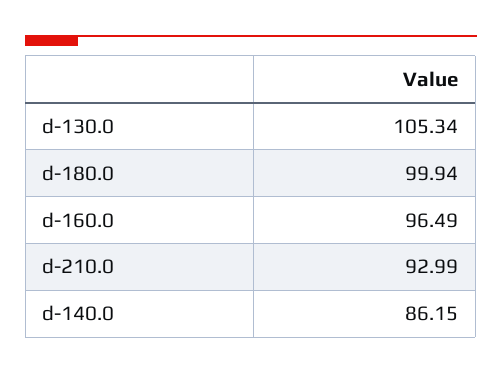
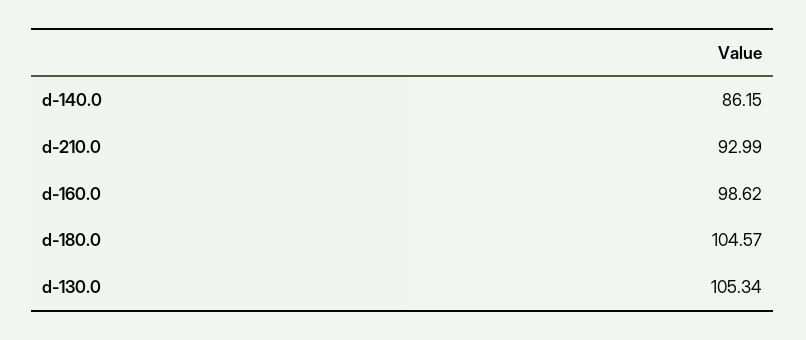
d-180.0: 99.94 -> 104.57
d-160.0: 96.49 -> 98.62

